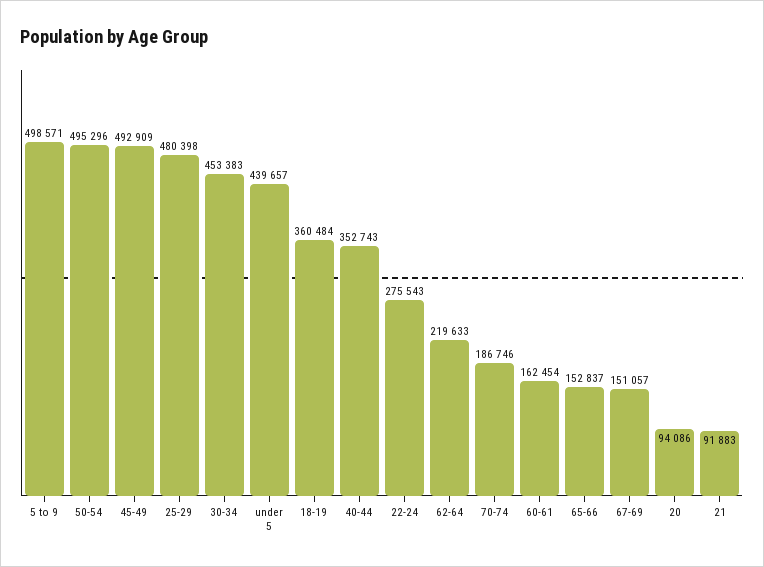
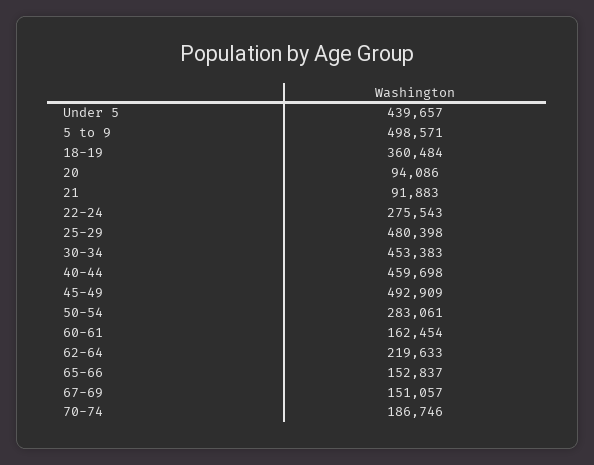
50-54: 495296 -> 283061
40-44: 352743 -> 459698

